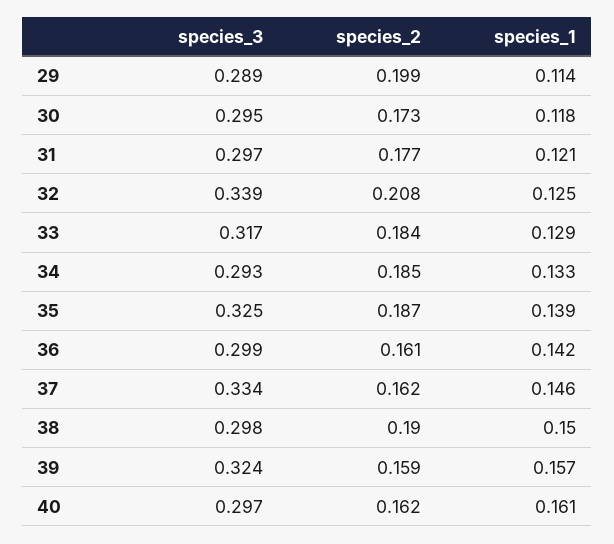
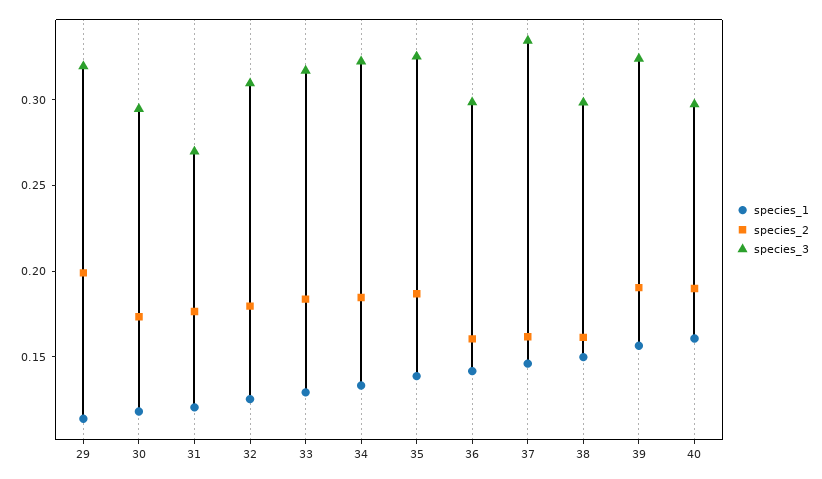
species_3, 29: 0.289 -> 0.32
species_3, 31: 0.297 -> 0.27
species_3, 32: 0.339 -> 0.31
species_2, 32: 0.208 -> 0.18
species_3, 34: 0.293 -> 0.32
species_2, 38: 0.19 -> 0.16
species_2, 39: 0.159 -> 0.19
species_2, 40: 0.162 -> 0.19

